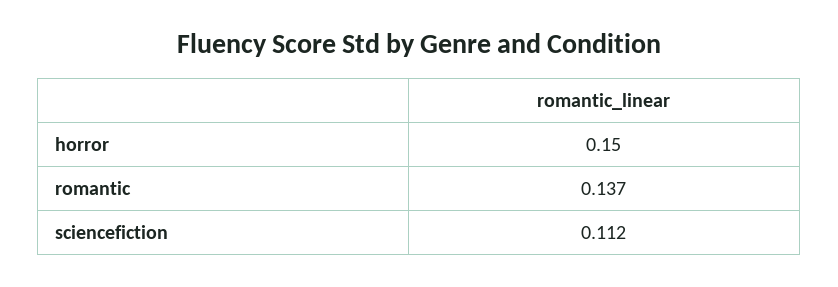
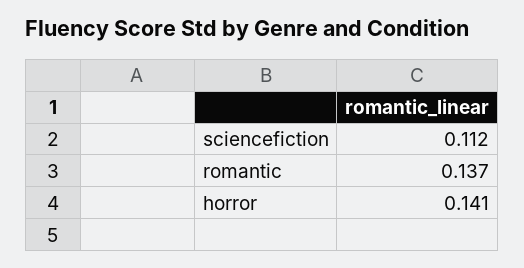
horror: 0.15 -> 0.141

